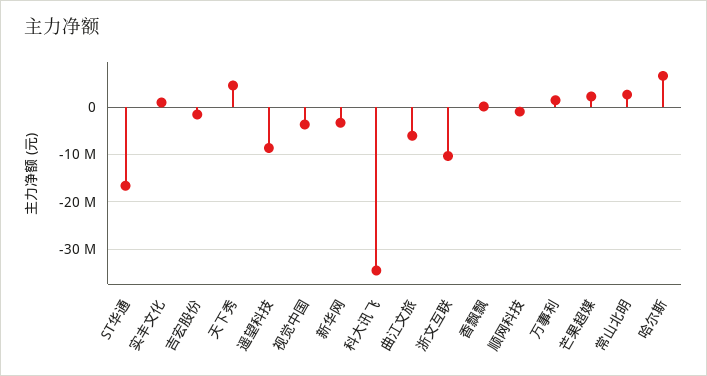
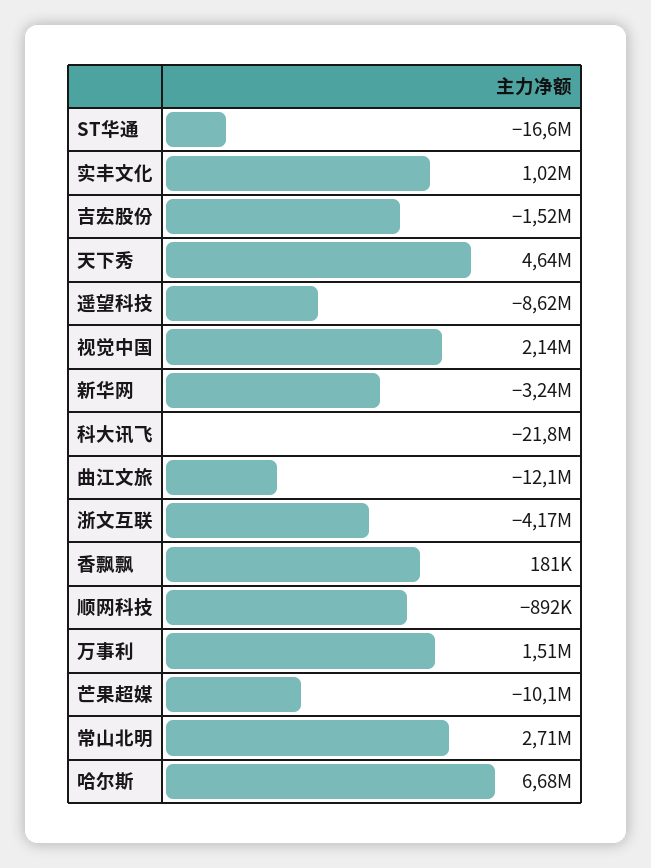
视觉中国: -4000000 -> 2140000
科大讯飞: -34000000 -> -21800000
曲江文旅: -6000000 -> -12100000
浙文互联: -10000000 -> -4170000
芒果超媒: 2000000 -> -10100000

